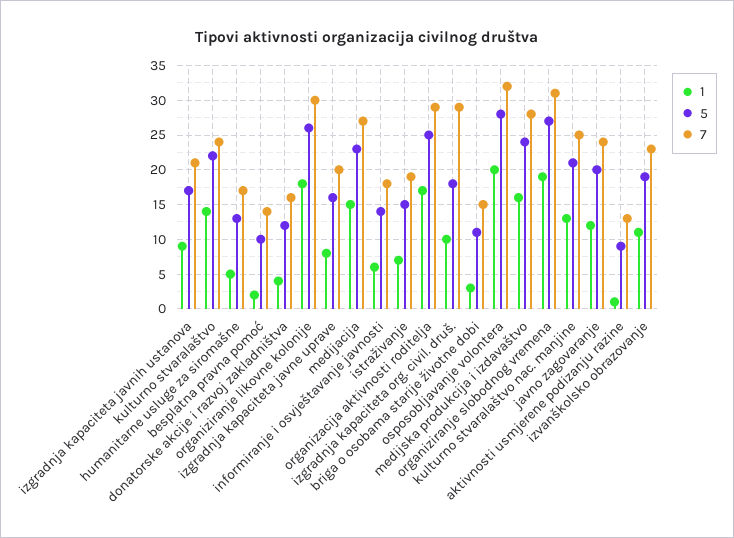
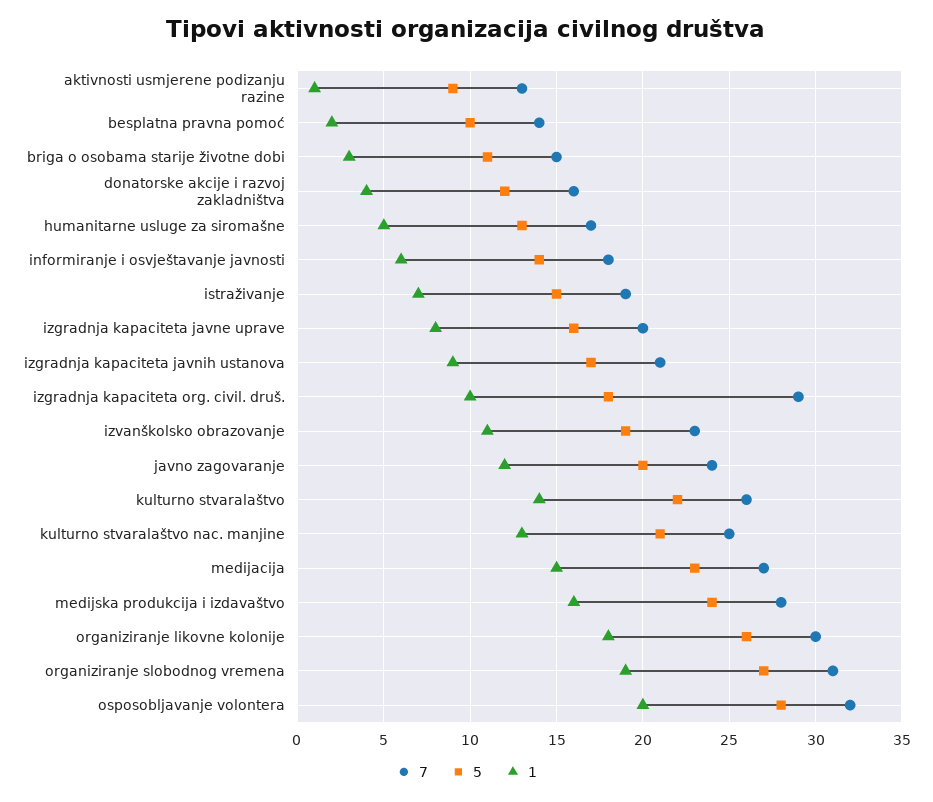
7, kulturno stvaralaštvo: 24 -> 26
1, organizacija aktivnosti roditelja: 17 -> none
5, organizacija aktivnosti roditelja: 25 -> none
7, organizacija aktivnosti roditelja: 29 -> none

